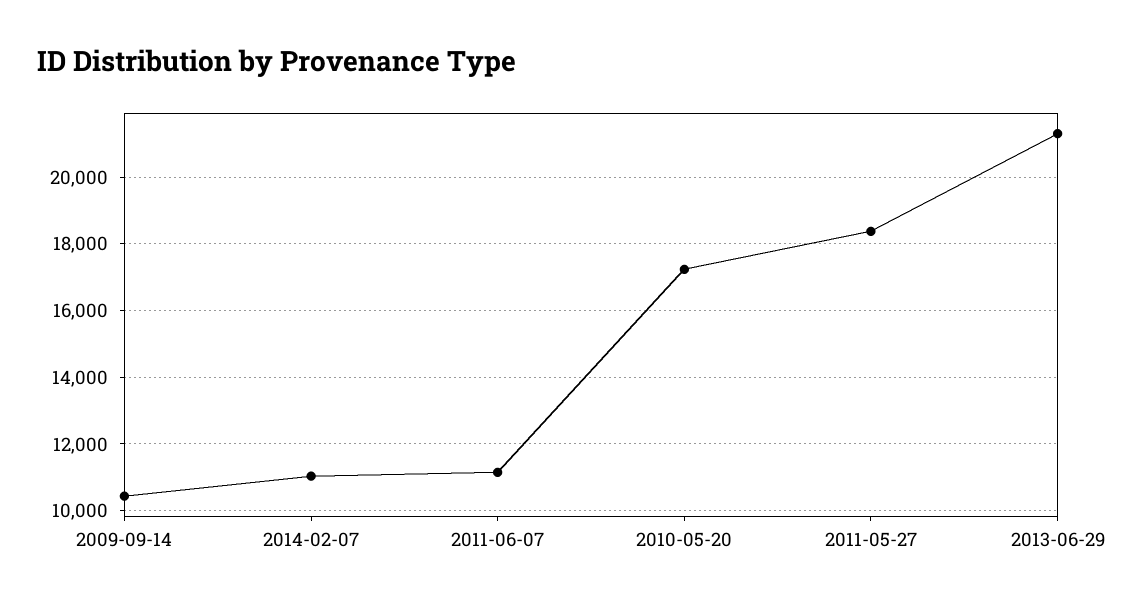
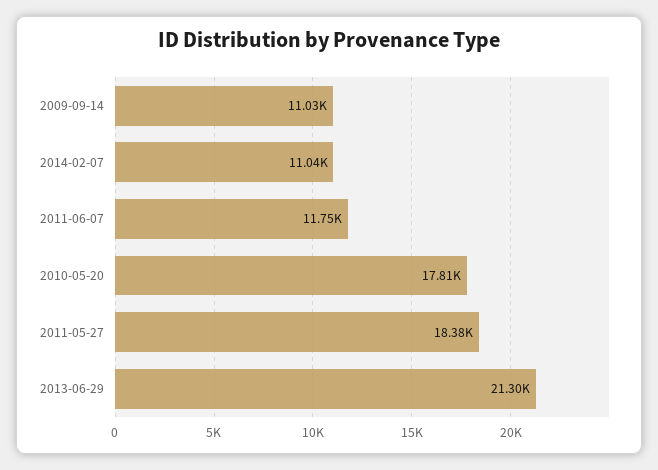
2009-09-14: 10400 -> 11030
2011-06-07: 11200 -> 11750
2010-05-20: 17200 -> 17810

